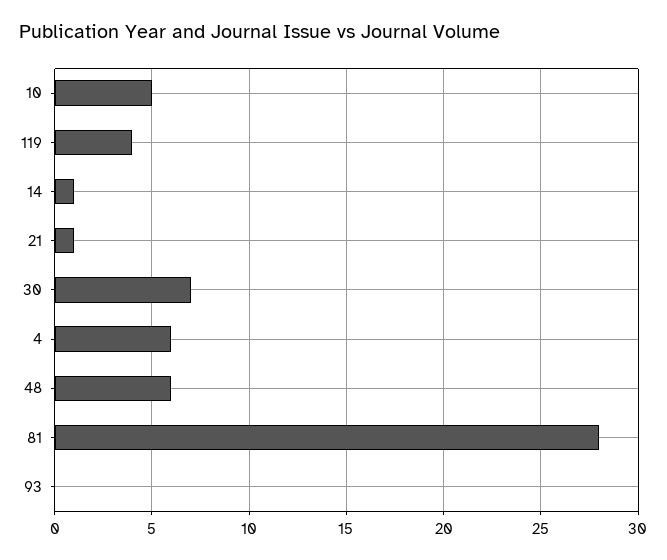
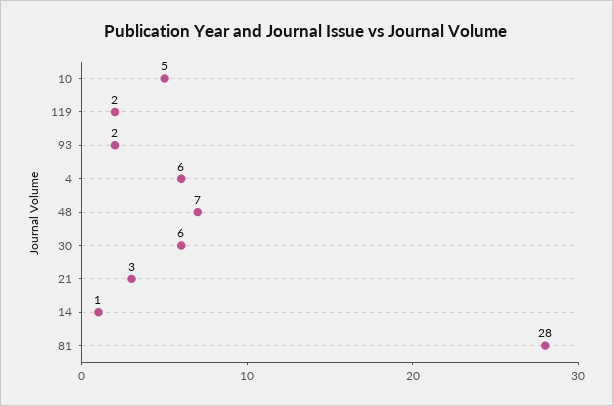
119: 4 -> 2
21: 1 -> 3
30: 7 -> 6
48: 6 -> 7
93: 0 -> 2

